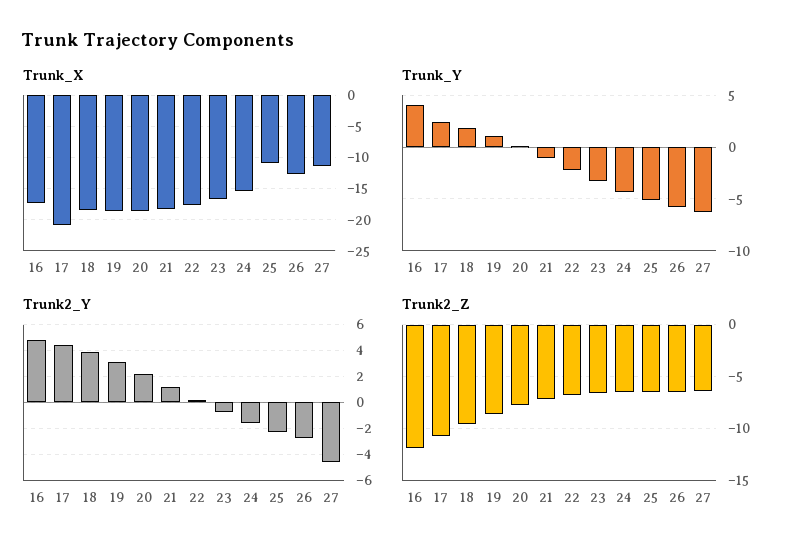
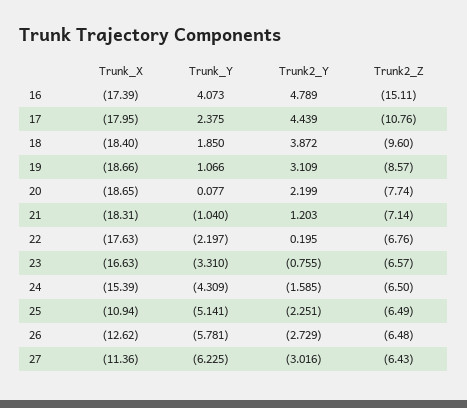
Trunk_X, 17: -21 -> -17.95
Trunk2_Y, 27: -4.5 -> -3.016
Trunk2_Z, 16: -12 -> -15.11

